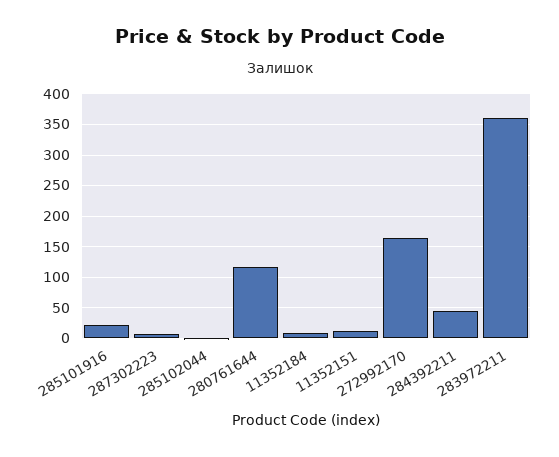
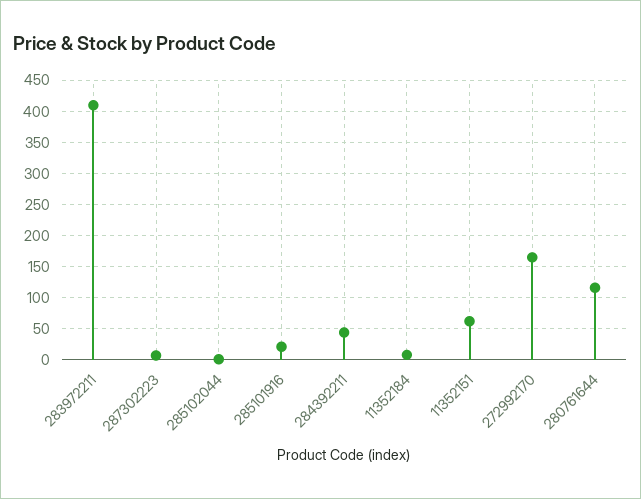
11352151: 10 -> 60
283972211: 360 -> 410

